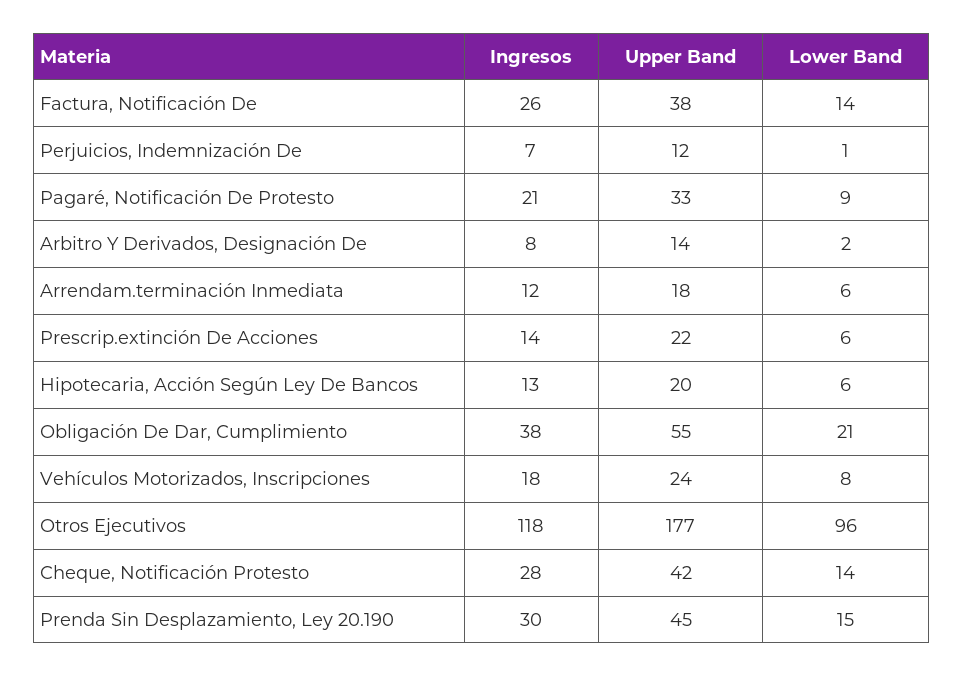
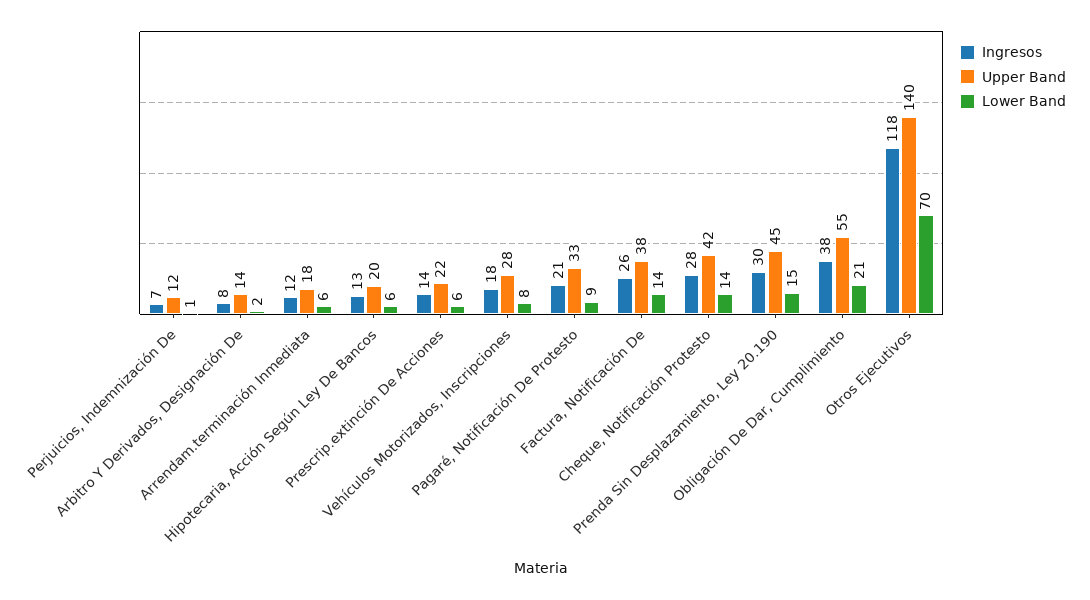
Upper Band, Vehículos Motorizados, Inscripciones: 24 -> 28
Upper Band, Otros Ejecutivos: 177 -> 140
Lower Band, Otros Ejecutivos: 96 -> 70

